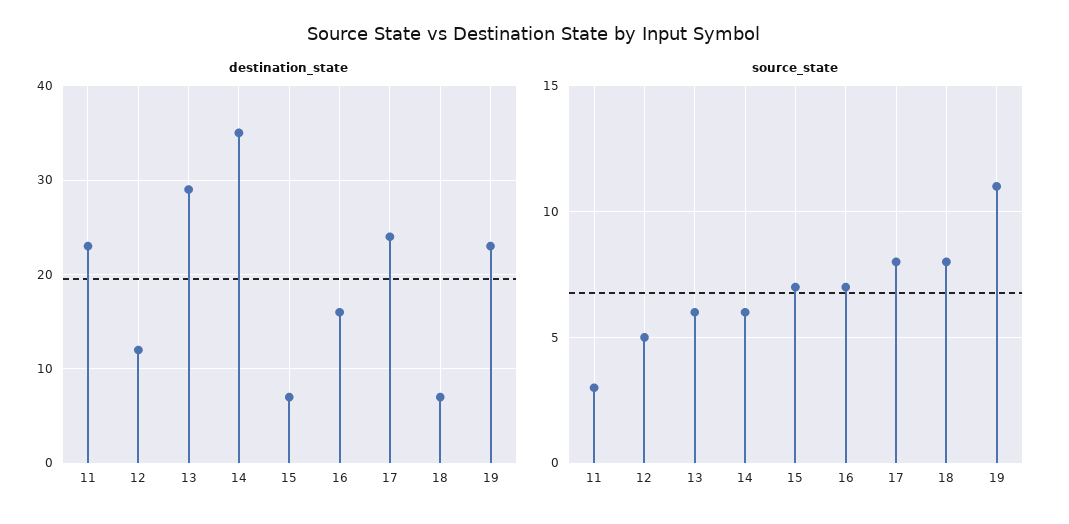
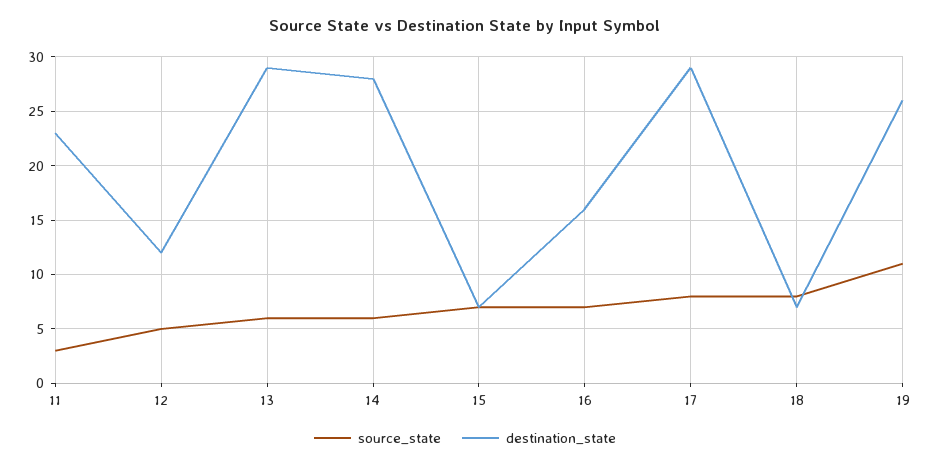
destination_state, 14: 35 -> 28
destination_state, 17: 24 -> 29
destination_state, 19: 23 -> 26

